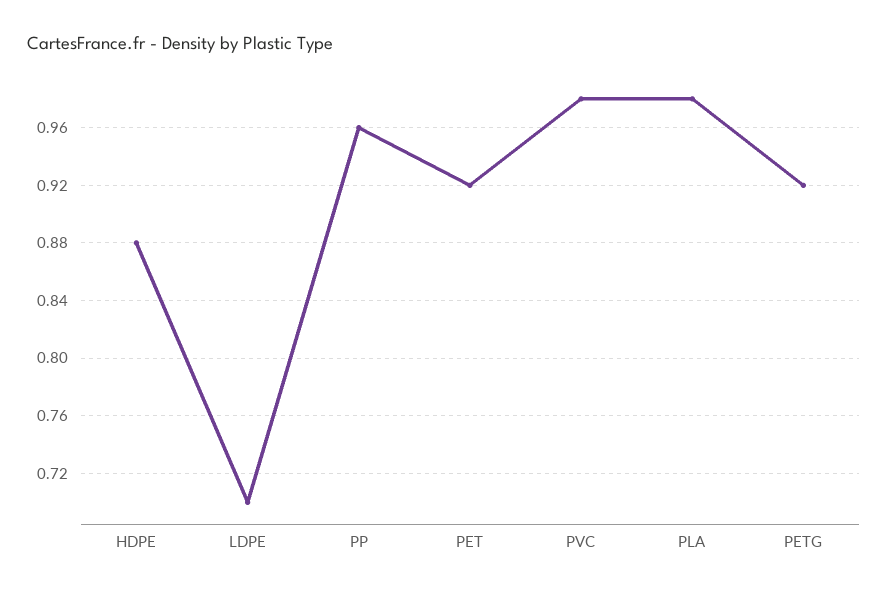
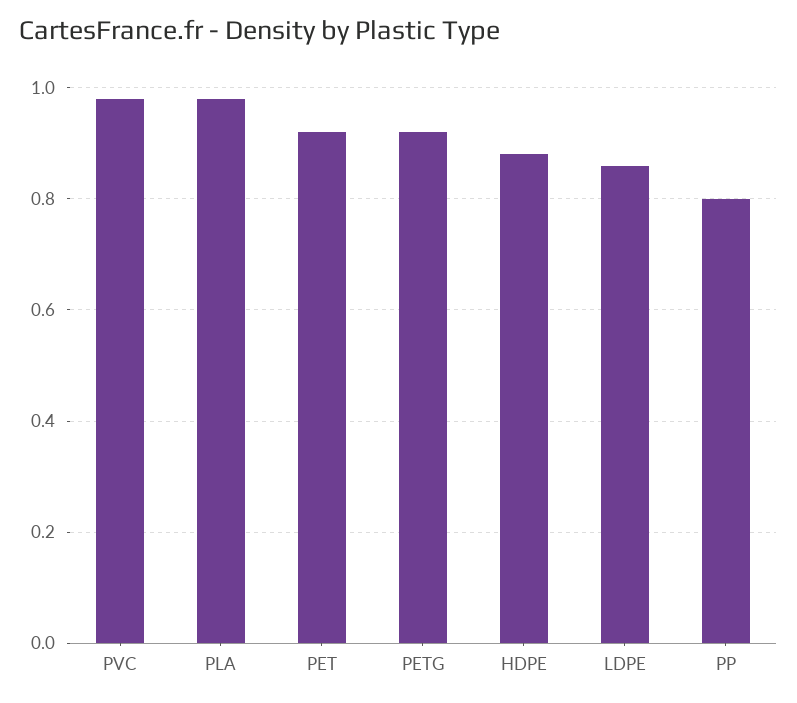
LDPE: 0.7 -> 0.85
PP: 0.96 -> 0.8

